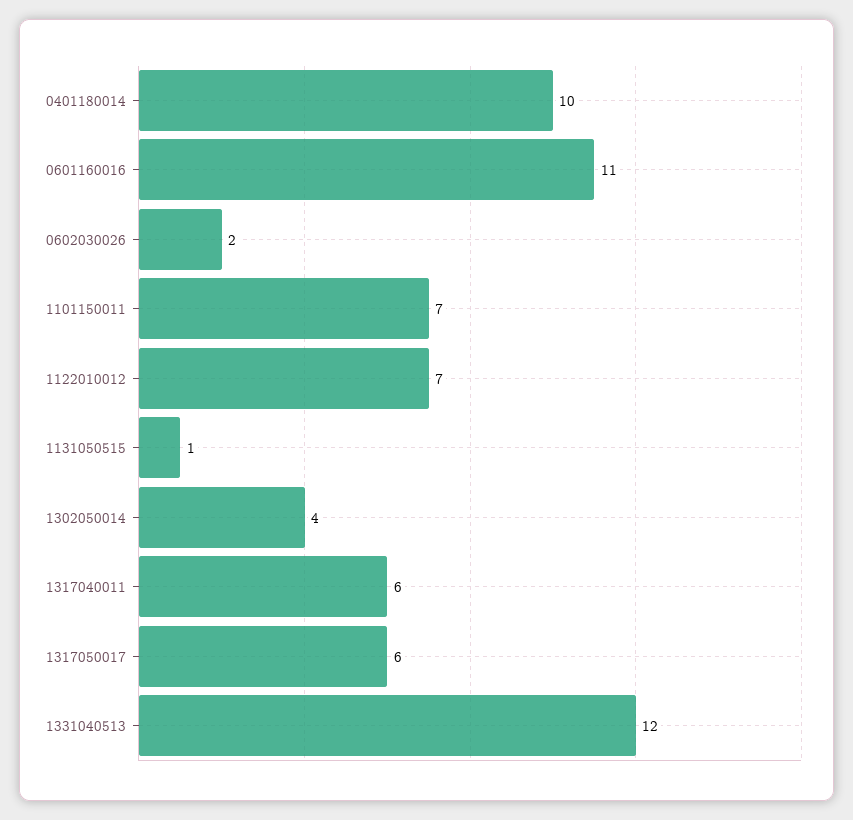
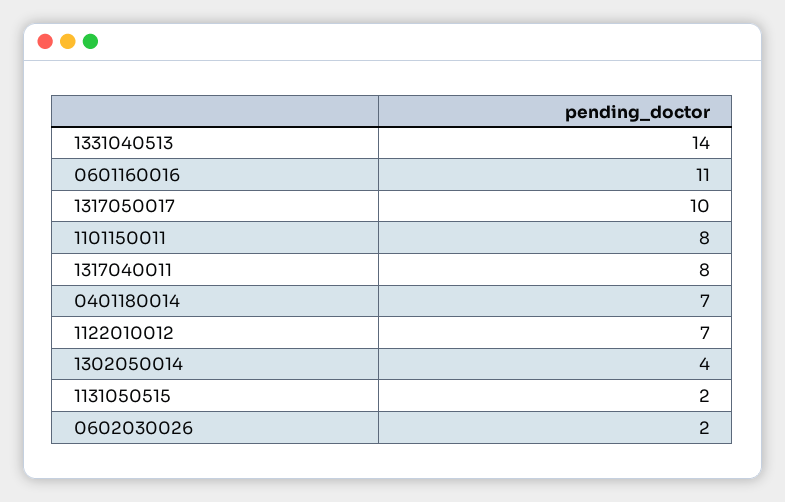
0401180014: 10 -> 7
1101150011: 7 -> 8
1131050515: 1 -> 2
1317040011: 6 -> 8
1317050017: 6 -> 10
1331040513: 12 -> 14

